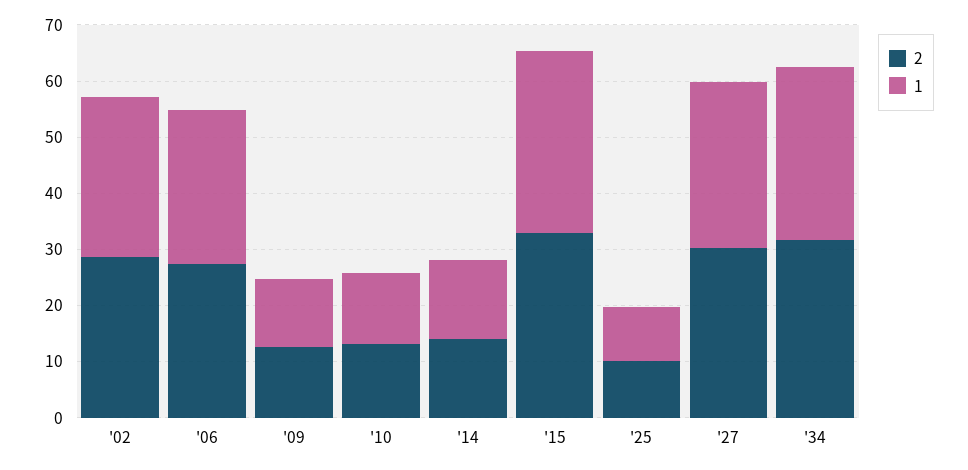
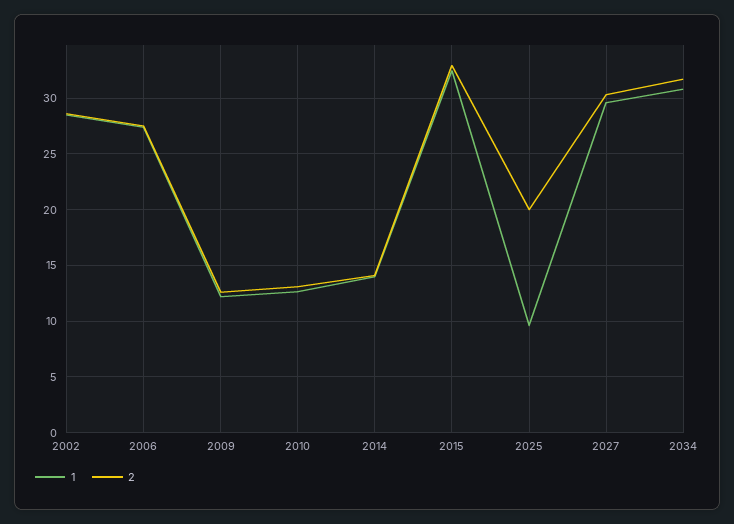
2, '25: 10 -> 20

